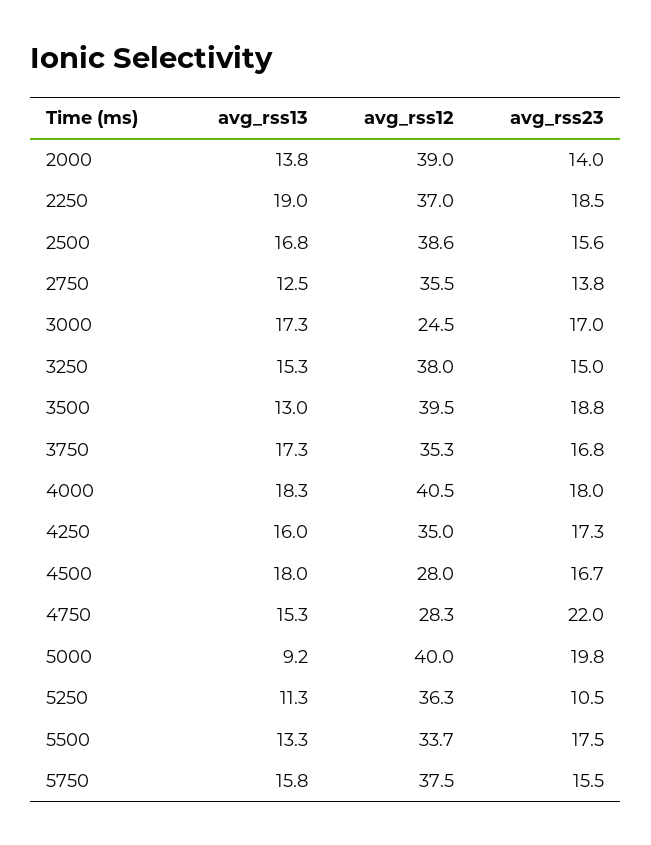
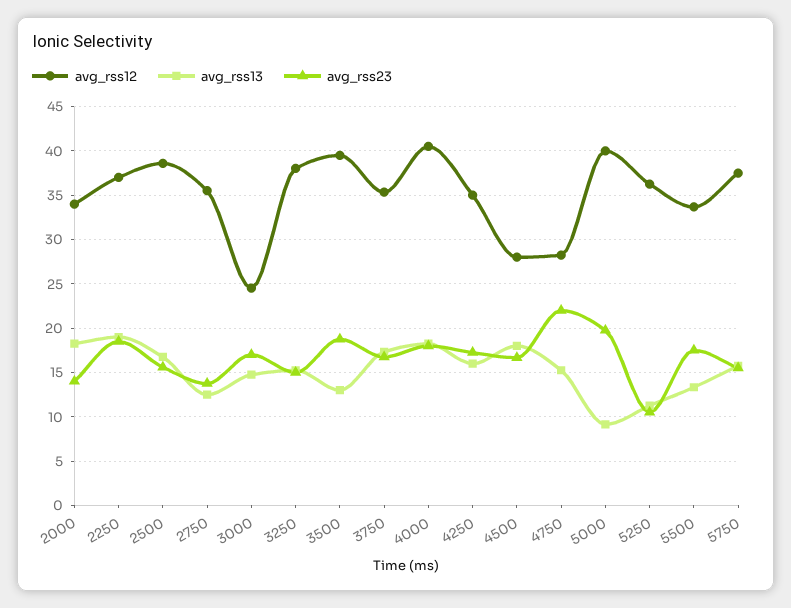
avg_rss13, 2000: 13.8 -> 18
avg_rss12, 2000: 39 -> 34
avg_rss13, 3000: 17.3 -> 15

